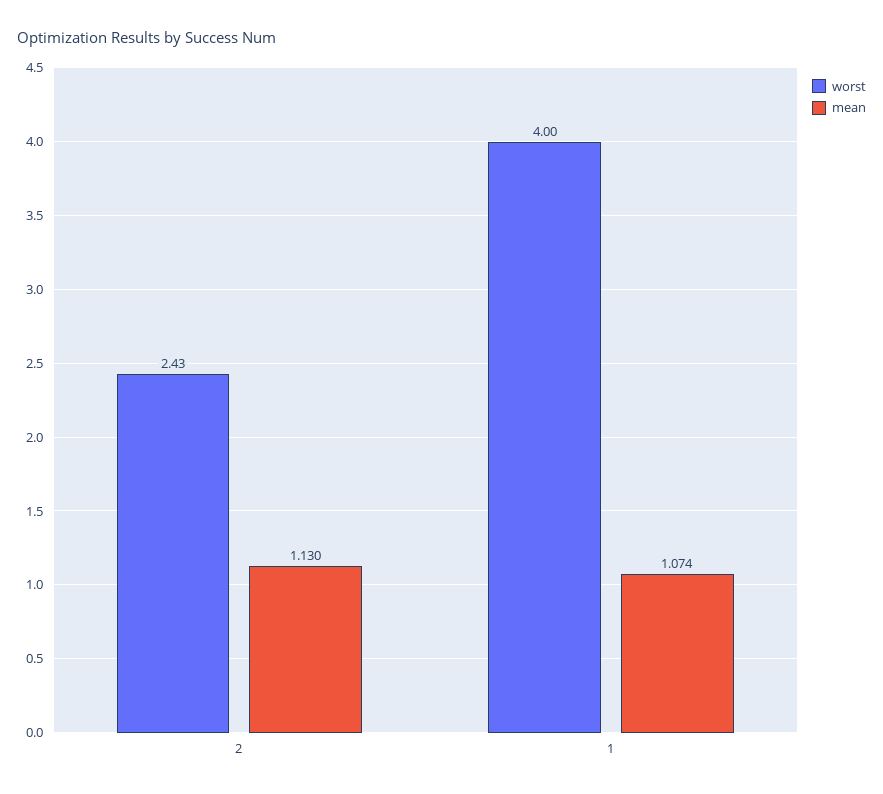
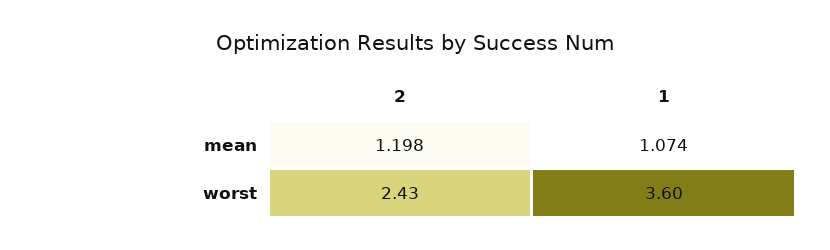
mean, 2: 1.13 -> 1.198
worst, 1: 4 -> 3.6

